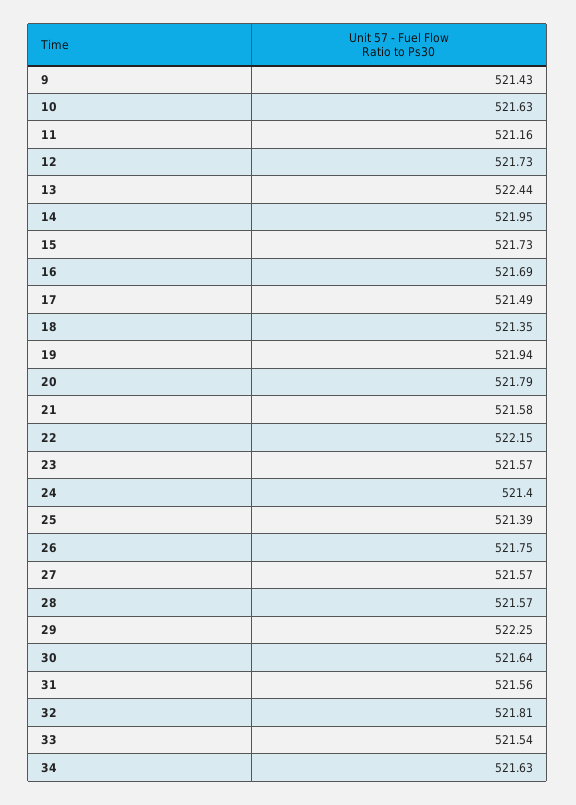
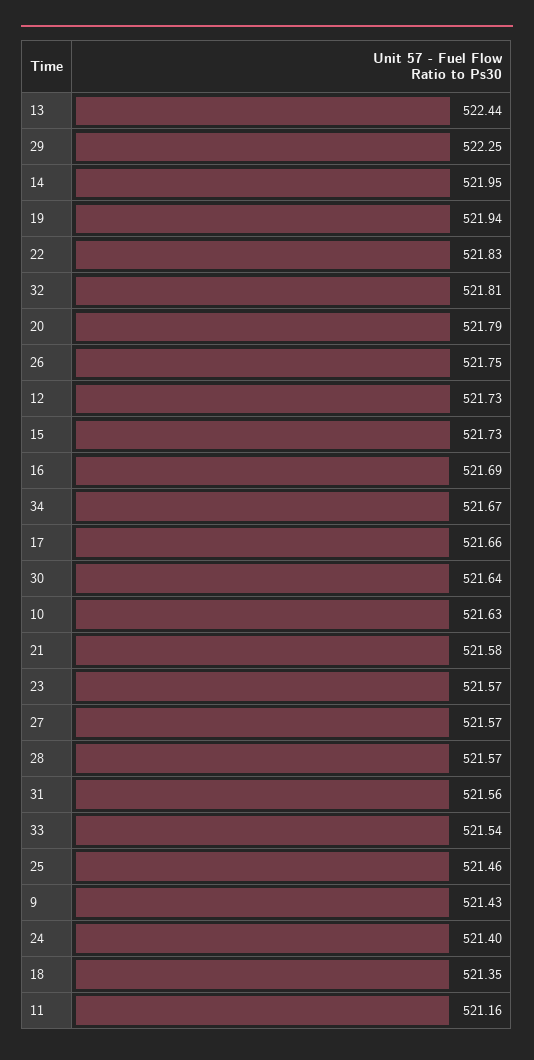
17: 521.49 -> 521.66
22: 522.15 -> 521.83
25: 521.39 -> 521.46
34: 521.63 -> 521.67

